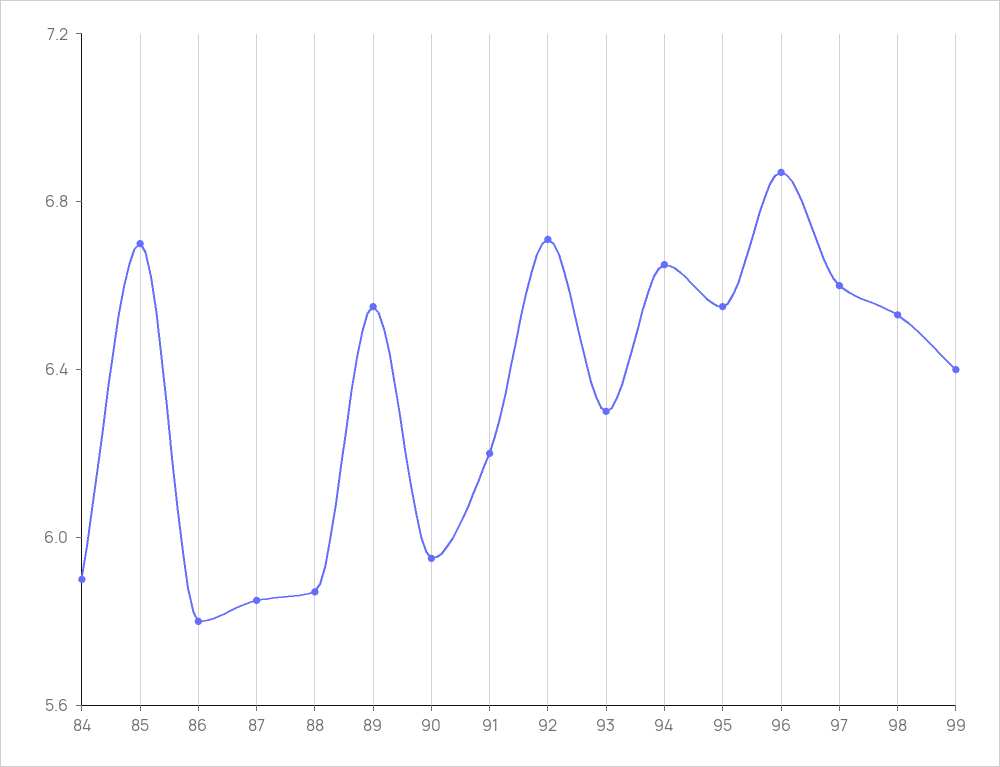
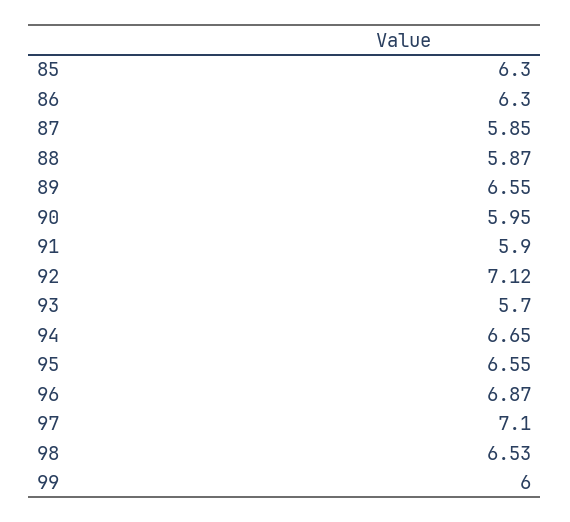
84: 5.9 -> none
85: 6.7 -> 6.3
86: 5.8 -> 6.3
91: 6.2 -> 5.9
92: 6.7 -> 7.12
93: 6.3 -> 5.7
97: 6.6 -> 7.1
99: 6.4 -> 6

